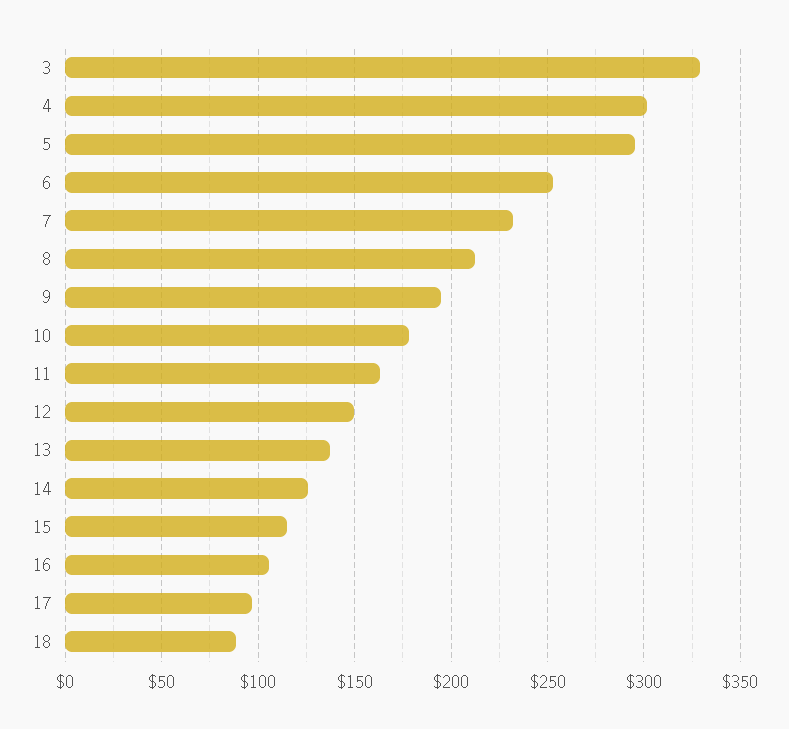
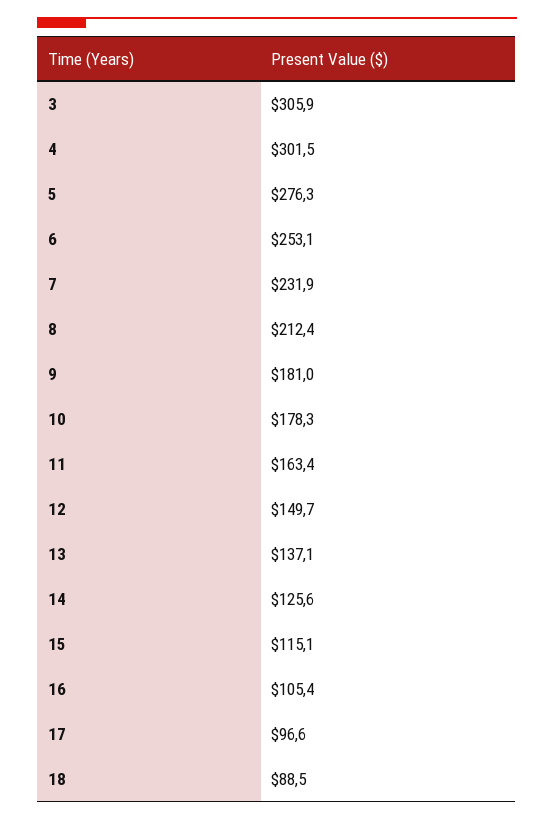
3: 330 -> 305.9
5: 295 -> 276.3
9: 195 -> 181

